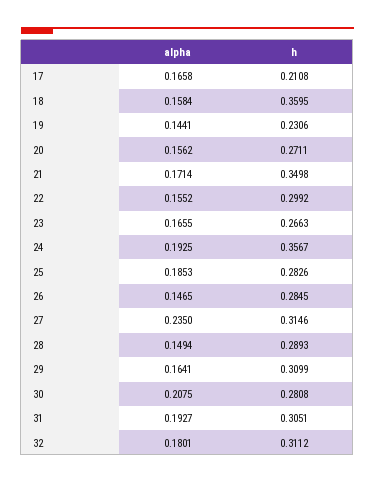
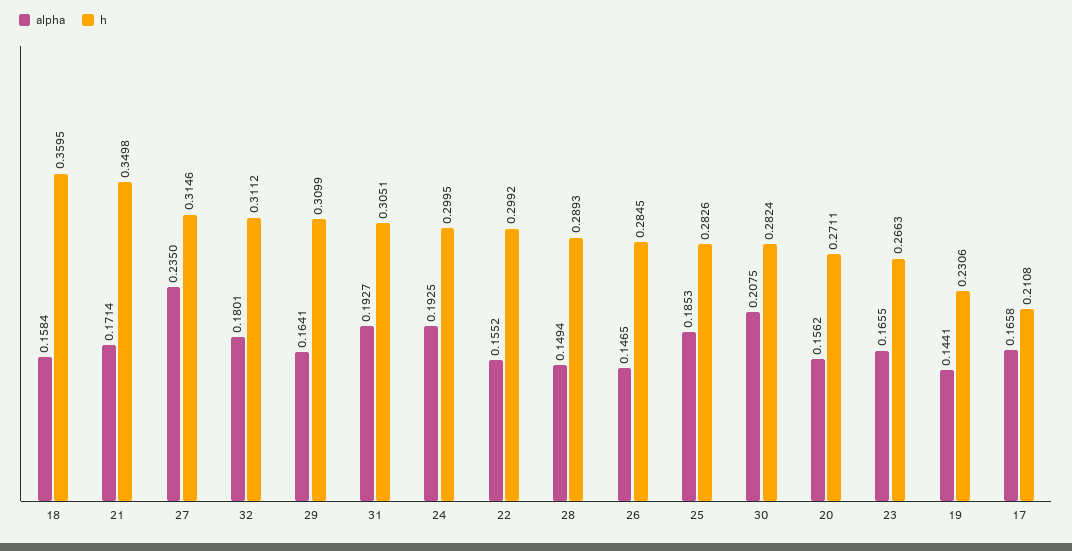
h, 24: 0.3567 -> 0.2995
h, 30: 0.2808 -> 0.2824

